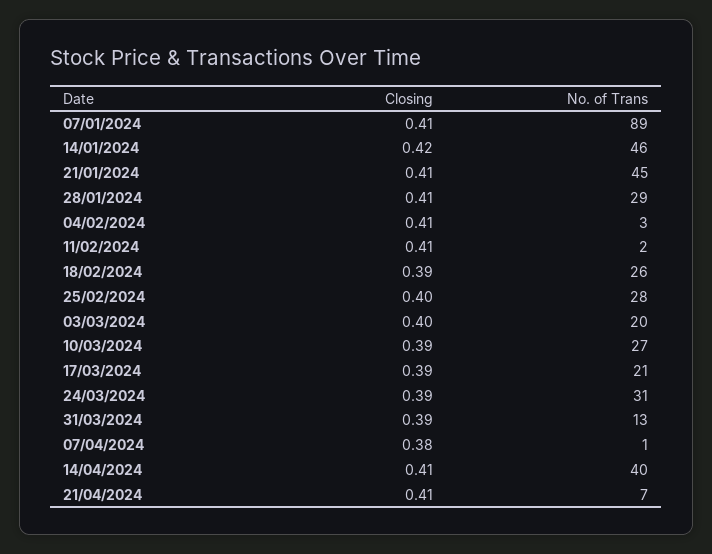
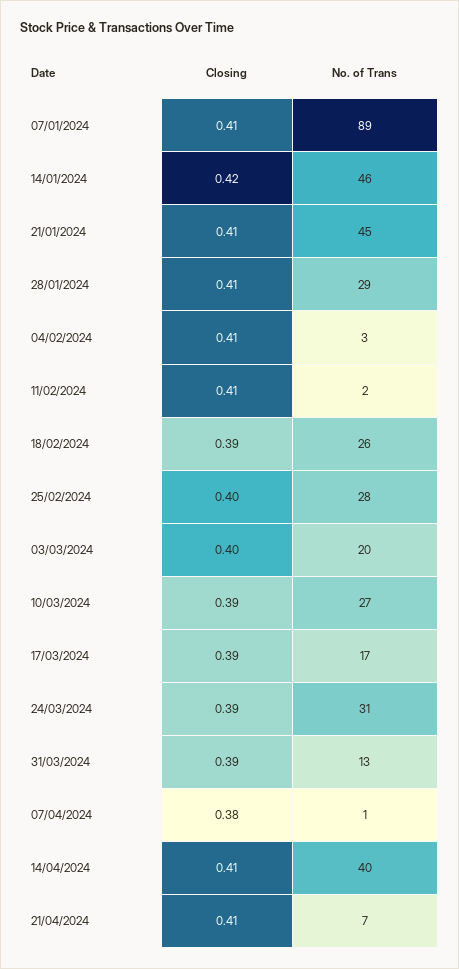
No. of Trans, 17/03/2024: 21 -> 17

